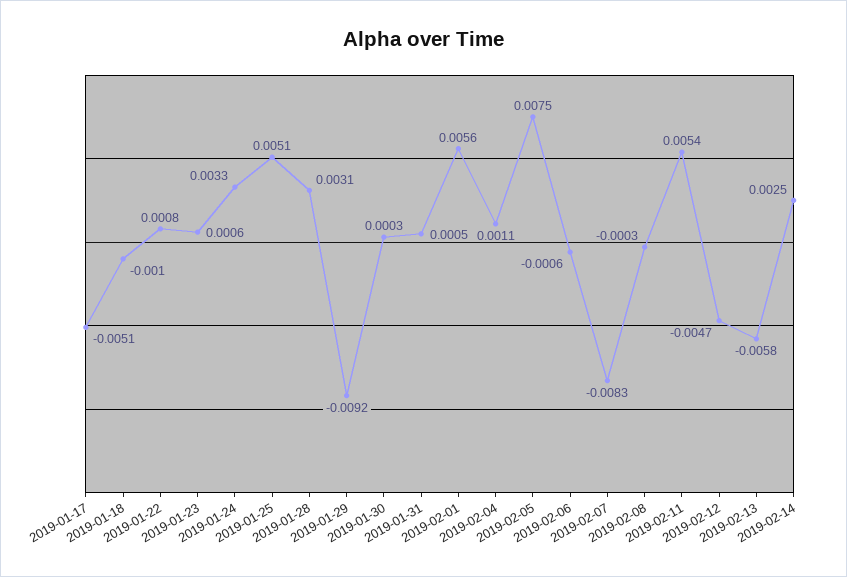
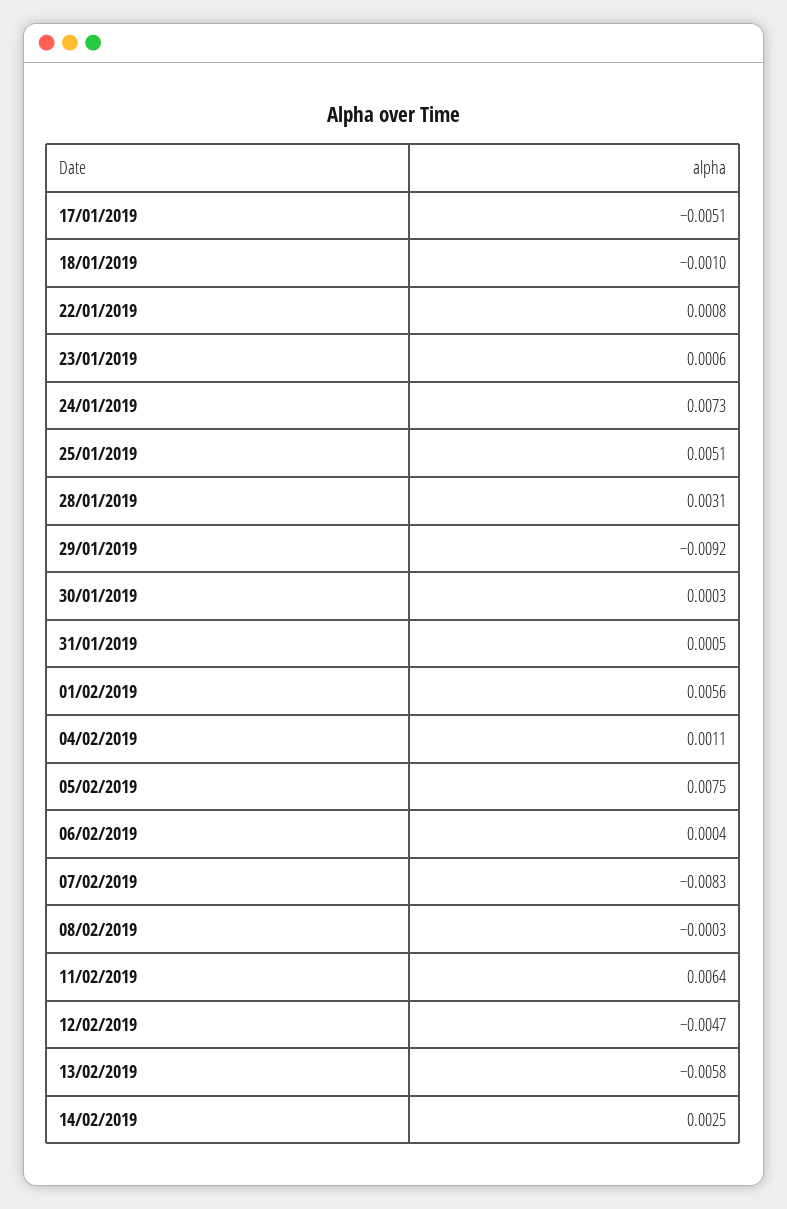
2019-01-24: 0.0033 -> 0.0073
2019-02-06: -0.0006 -> 0.0004
2019-02-11: 0.0054 -> 0.0064

